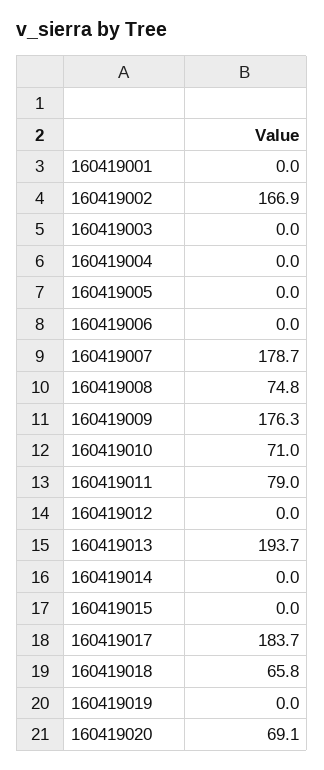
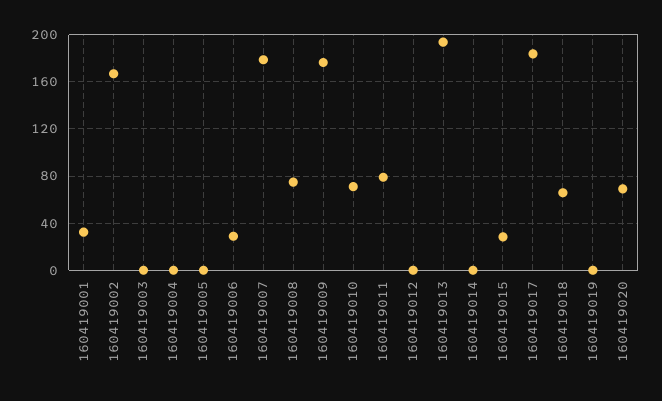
160419001: 0 -> 30
160419006: 0 -> 30
160419015: 0 -> 30

